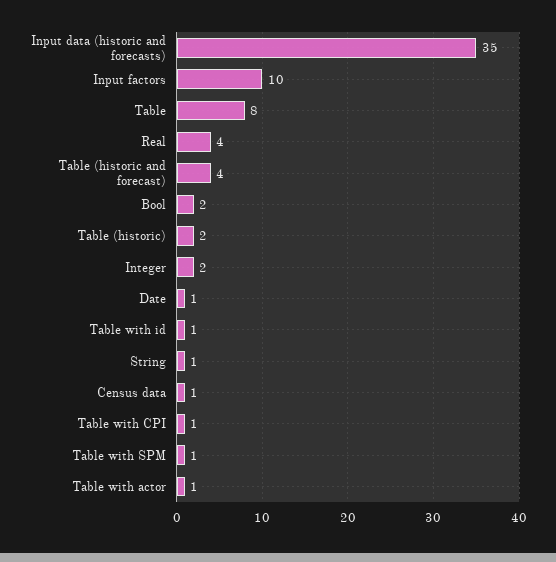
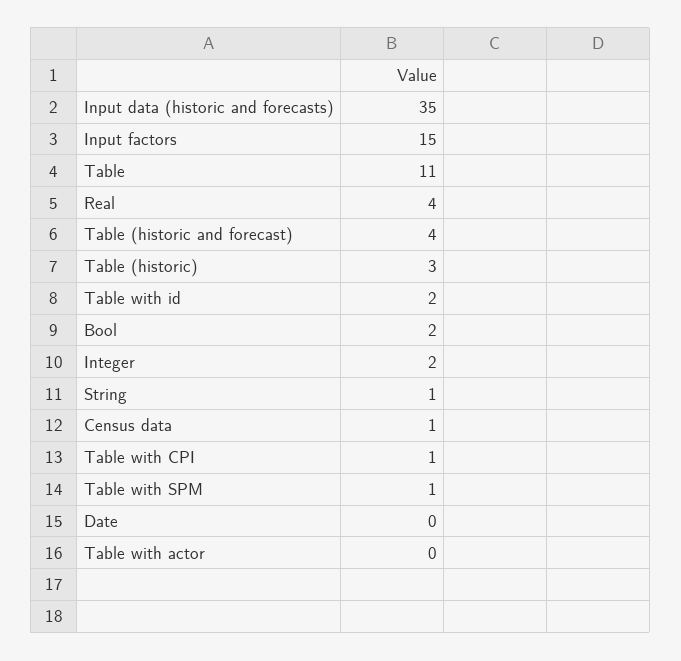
Input factors: 10 -> 15
Table: 8 -> 11
Table (historic): 2 -> 3
Date: 1 -> 0
Table with id: 1 -> 2
Table with actor: 1 -> 0

